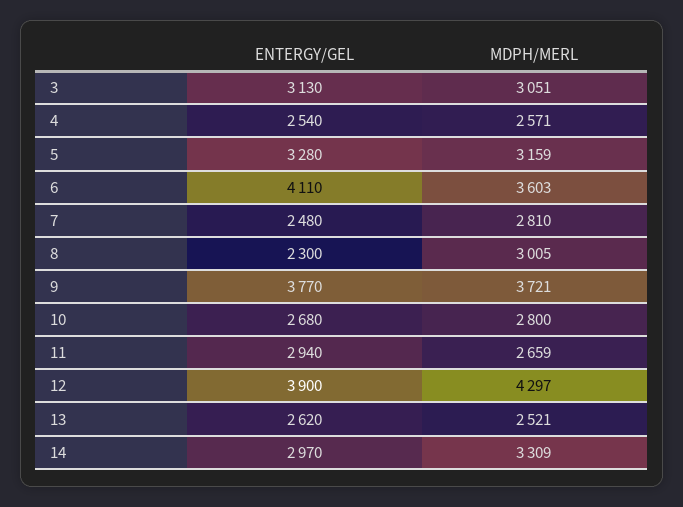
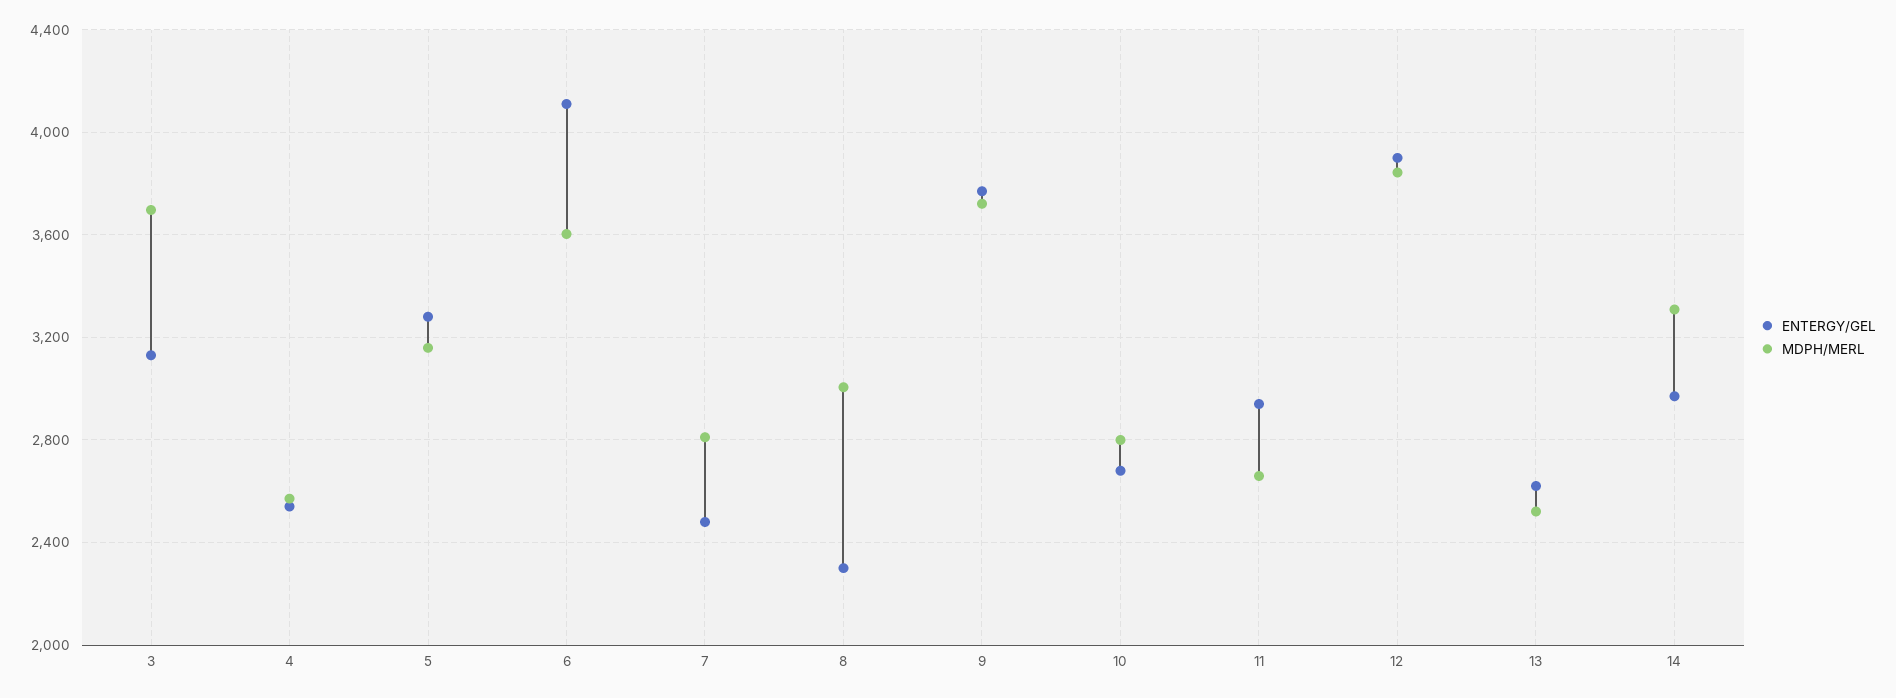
MDPH/MERL, 3: 3051 -> 3700
MDPH/MERL, 12: 4297 -> 3850

